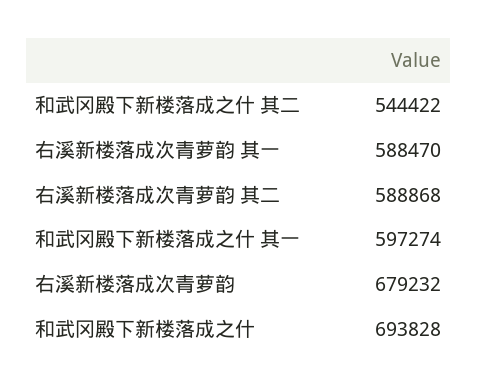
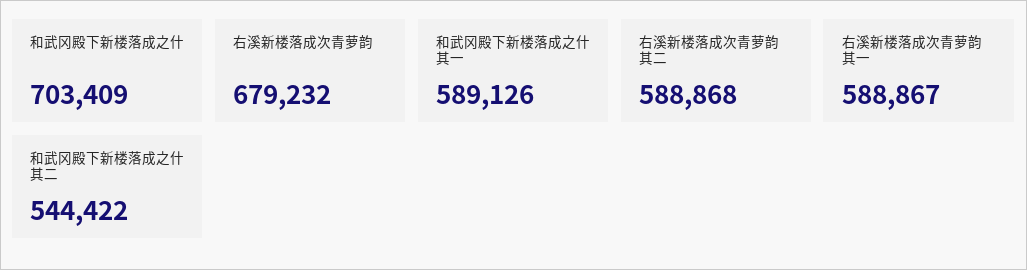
右溪新楼落成次青萝韵 其一: 588470 -> 588867
和武冈殿下新楼落成之什 其一: 597274 -> 589126
和武冈殿下新楼落成之什: 693828 -> 703409

